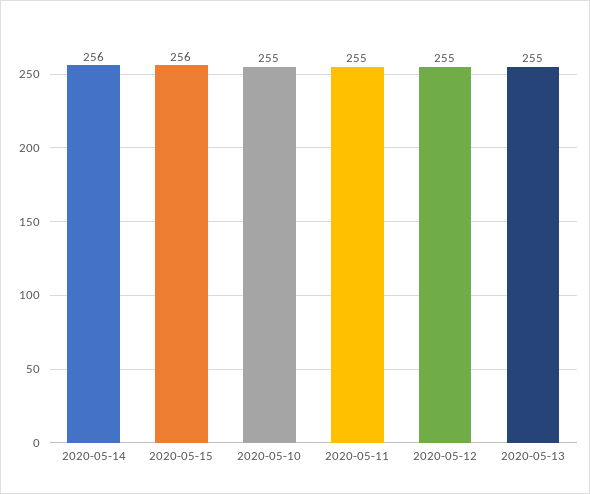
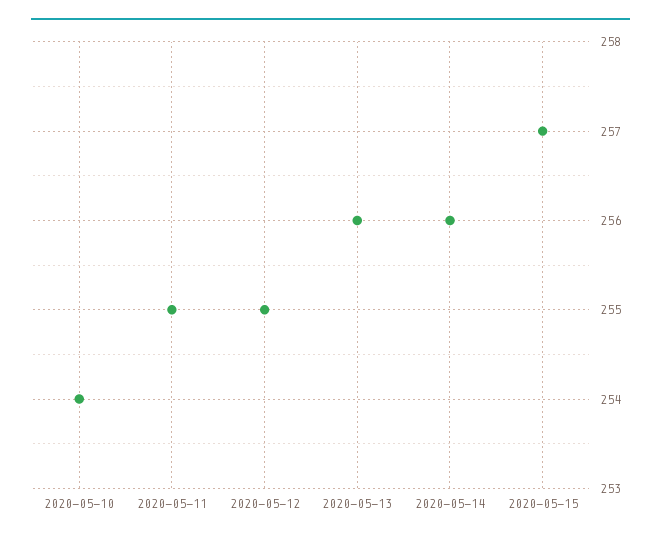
2020-05-15: 256 -> 257
2020-05-10: 255 -> 254
2020-05-13: 255 -> 256

